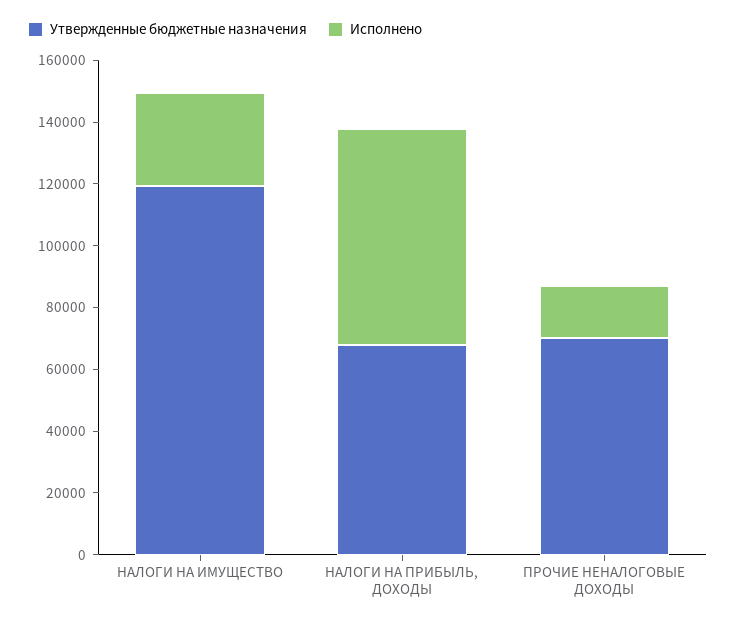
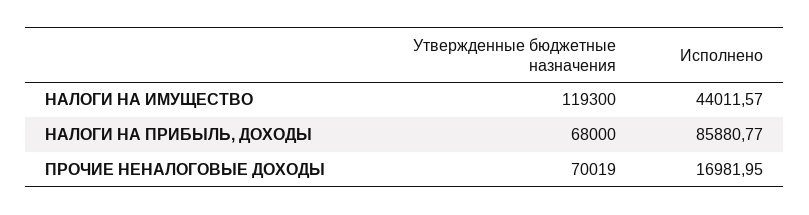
Исполнено, НАЛОГИ НА ИМУЩЕСТВО: 30000 -> 44011.57
Исполнено, НАЛОГИ НА ПРИБЫЛЬ, ДОХОДЫ: 70000 -> 85880.77

